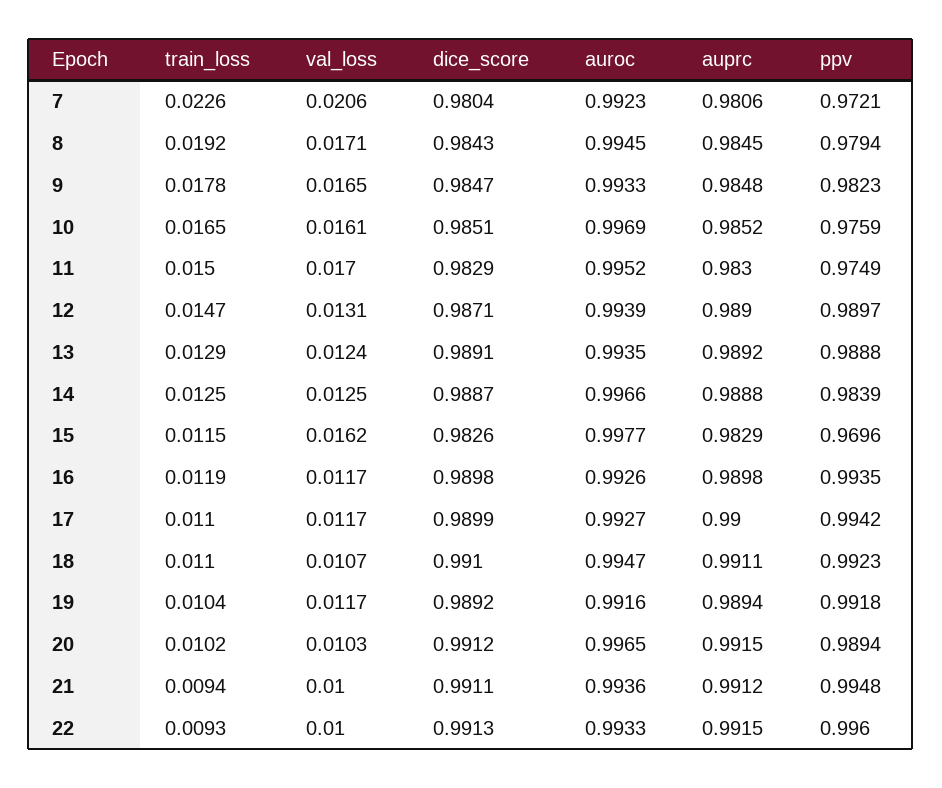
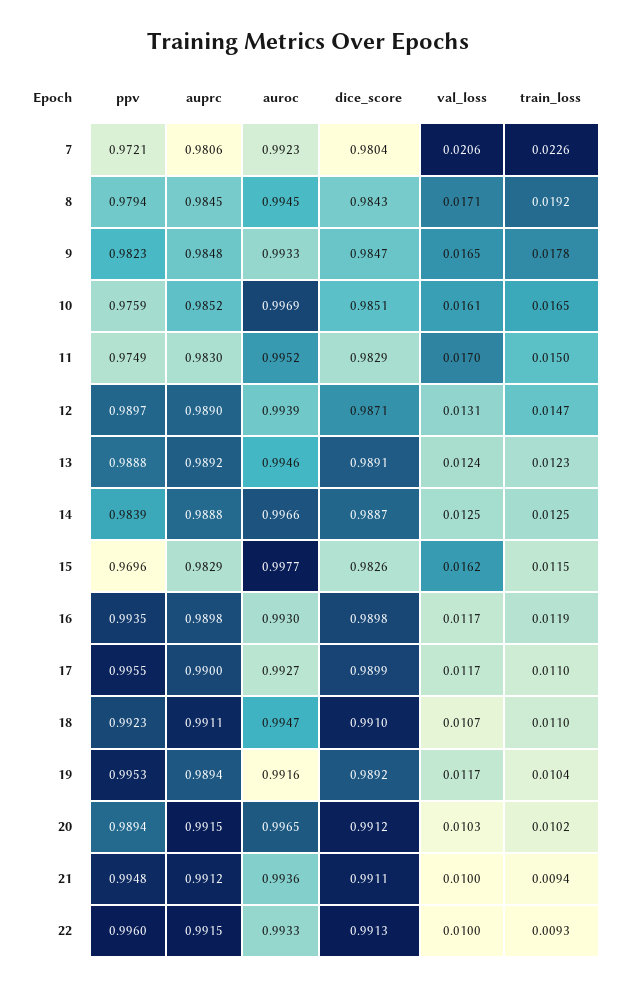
train_loss, 13: 0.0129 -> 0.0123
auroc, 13: 0.9935 -> 0.9946
auroc, 16: 0.9926 -> 0.993
ppv, 17: 0.9942 -> 0.9955
ppv, 19: 0.9918 -> 0.9953

